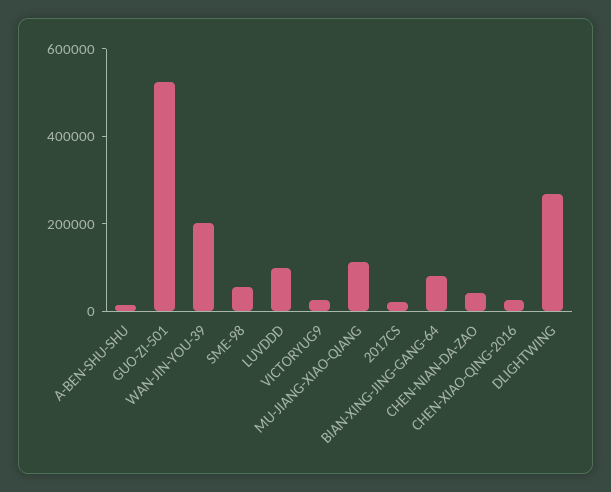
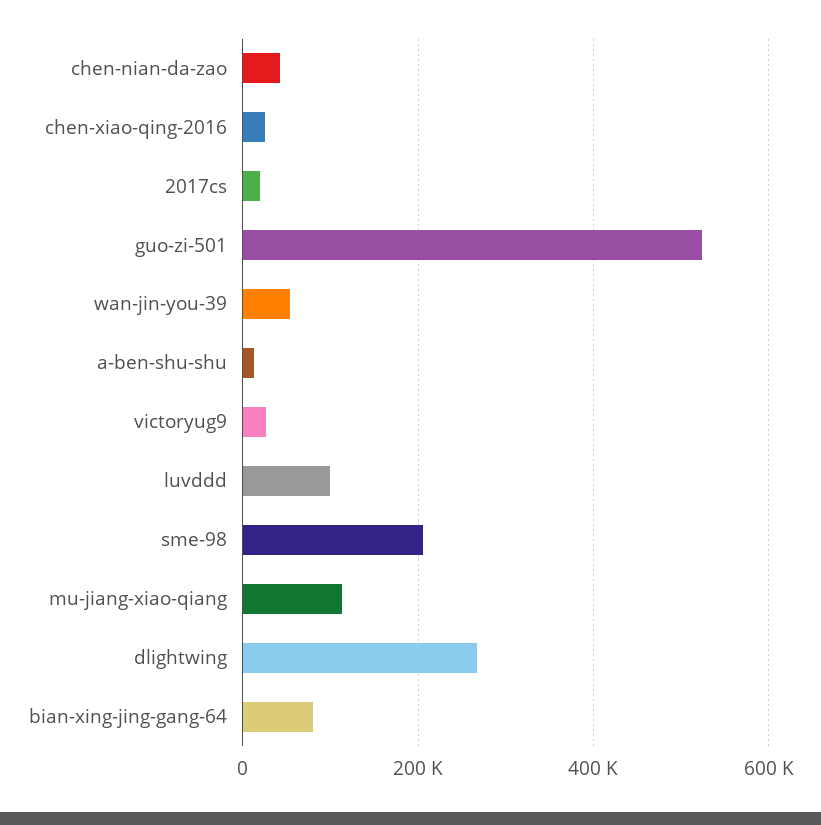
WAN-JIN-YOU-39: 200000 -> 60000
SME-98: 50000 -> 200000

